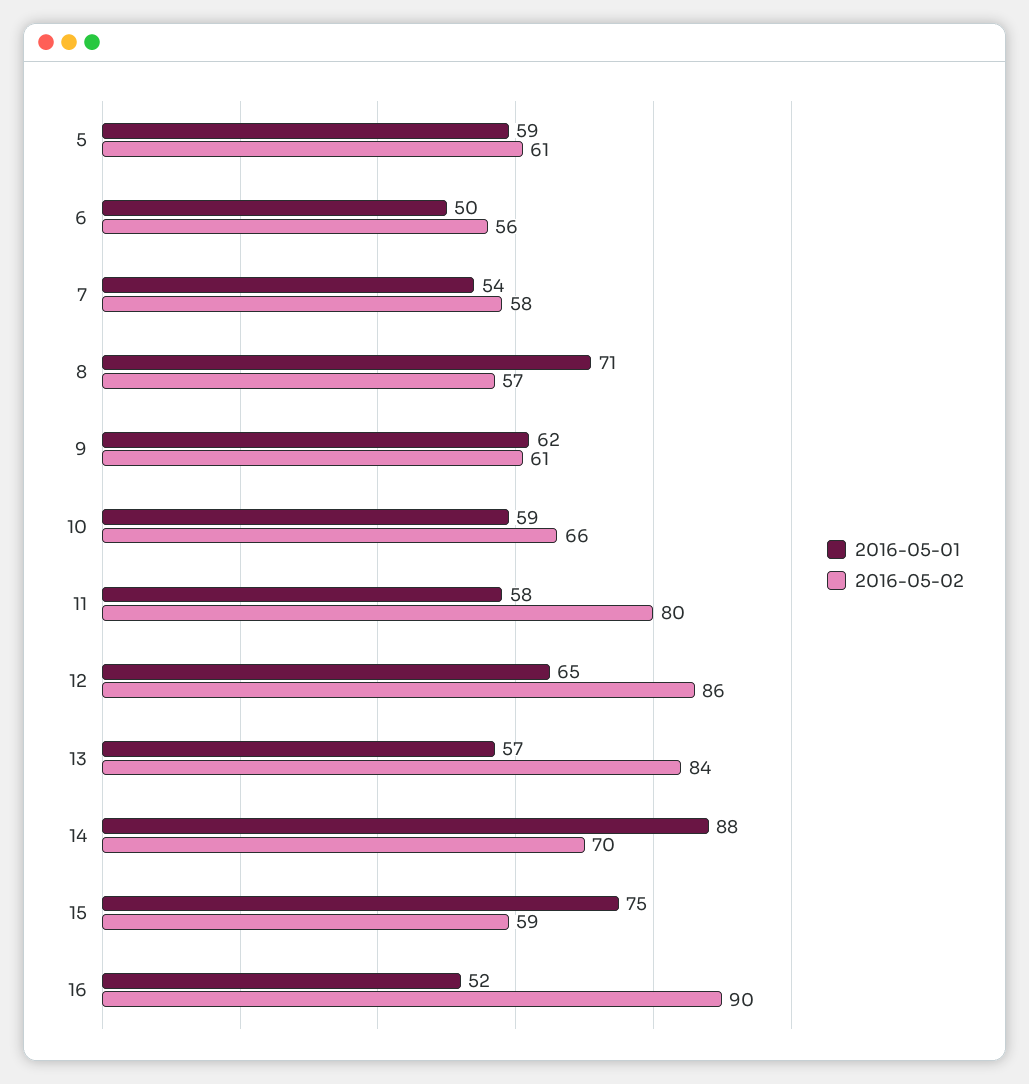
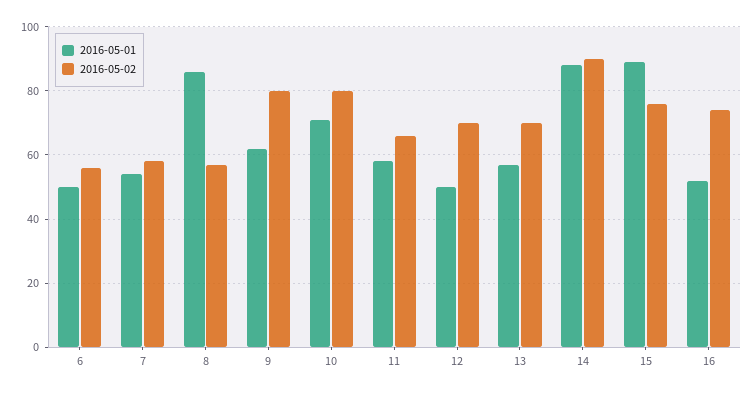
2016-05-01, 5: 59 -> none
2016-05-02, 5: 61 -> none
2016-05-01, 8: 71 -> 85
2016-05-02, 9: 61 -> 80
2016-05-01, 10: 59 -> 70
2016-05-02, 10: 66 -> 80
2016-05-02, 11: 80 -> 65
2016-05-01, 12: 65 -> 50
2016-05-02, 12: 86 -> 70
2016-05-02, 13: 84 -> 70
2016-05-02, 14: 70 -> 90
2016-05-01, 15: 75 -> 90
2016-05-02, 15: 59 -> 75
2016-05-02, 16: 90 -> 75

